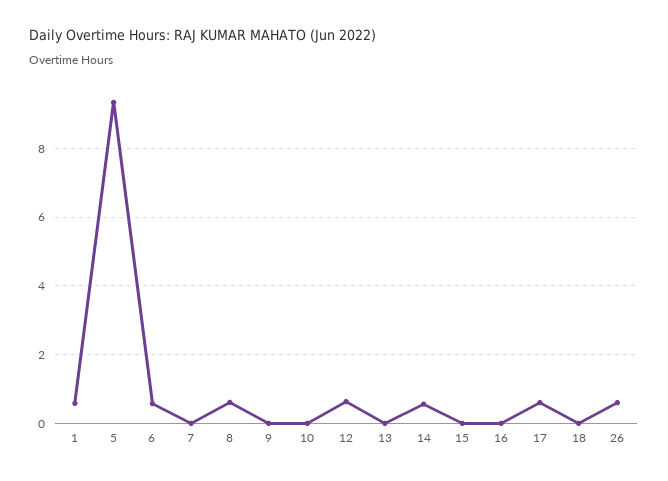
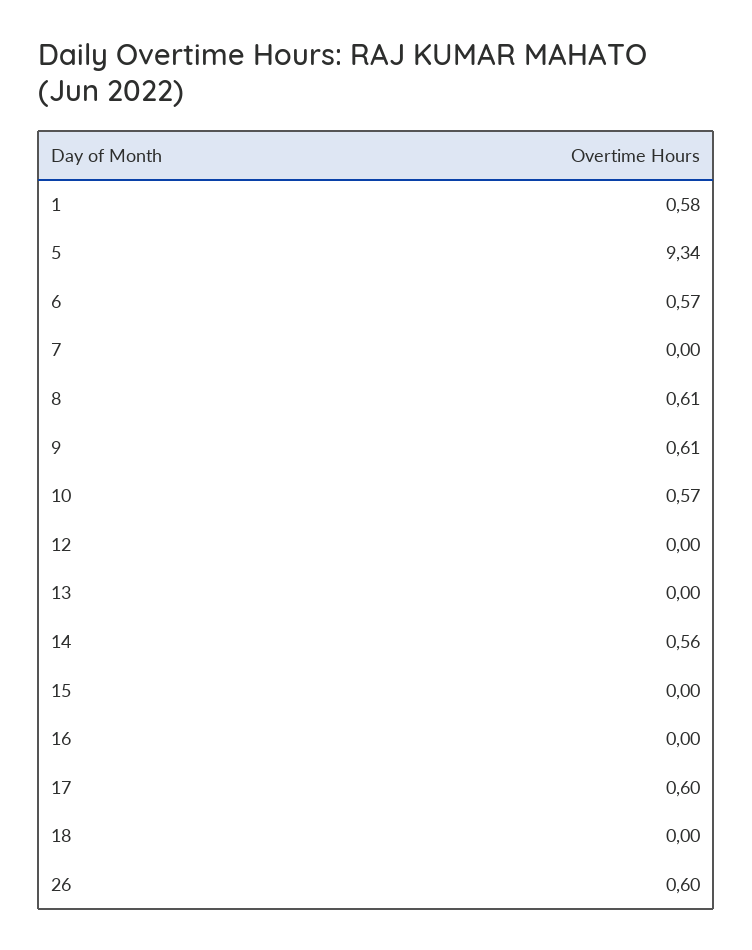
9: 0 -> 0.61
10: 0 -> 0.57
12: 0.6 -> 0

